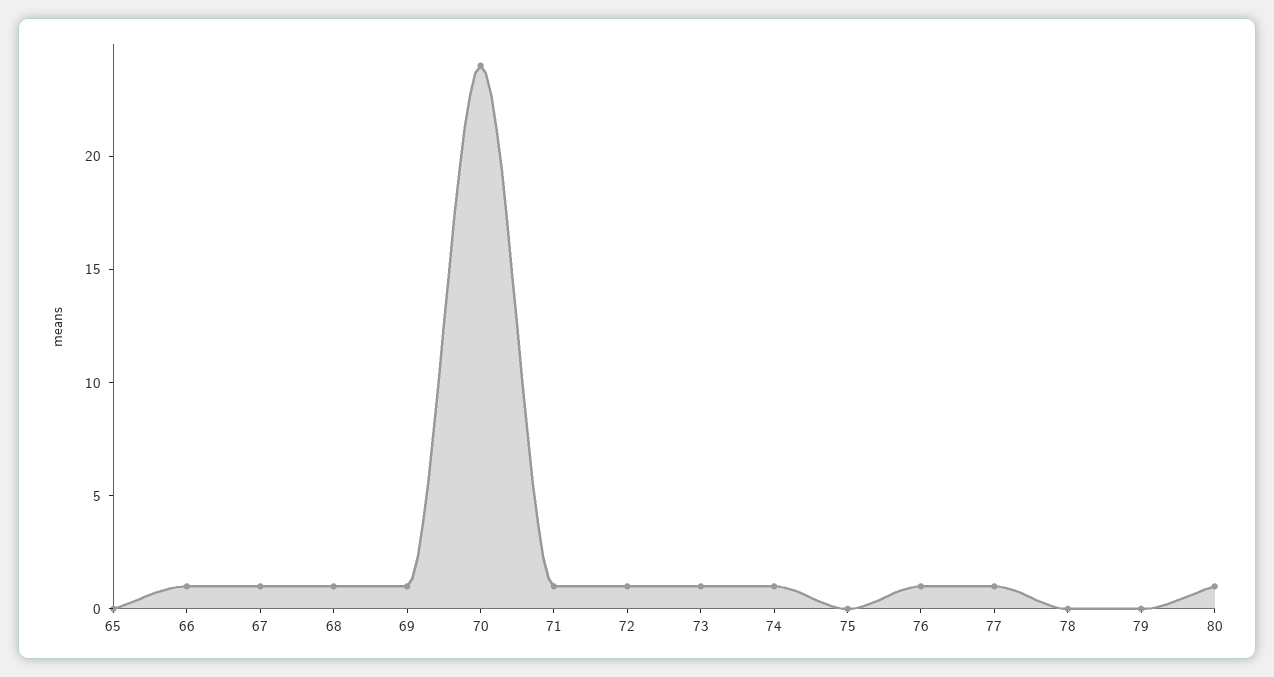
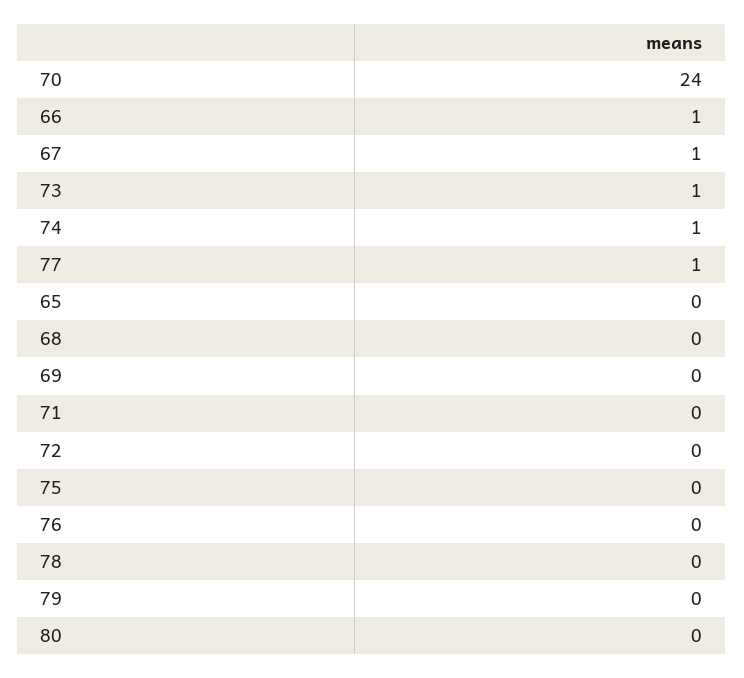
68: 1 -> 0
69: 1 -> 0
71: 1 -> 0
72: 1 -> 0
76: 1 -> 0
80: 1 -> 0

